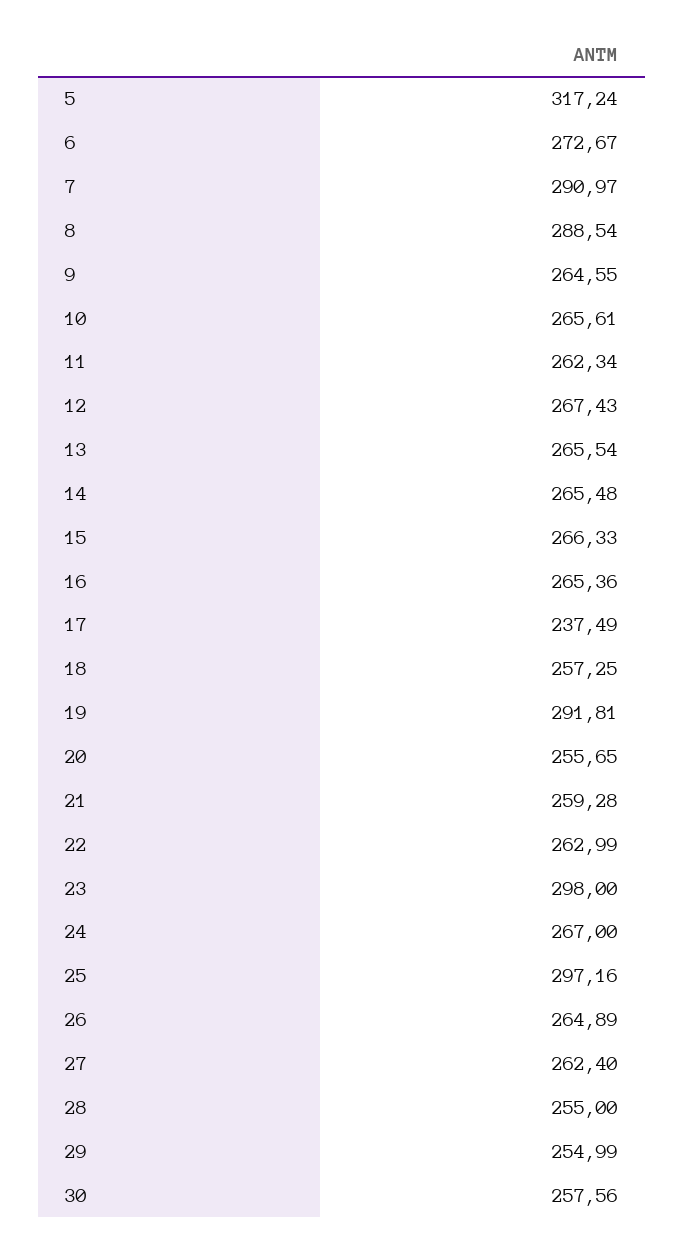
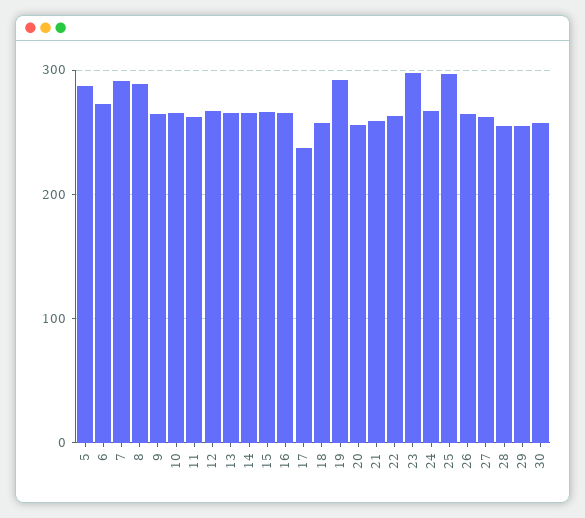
5: 317.24 -> 290

